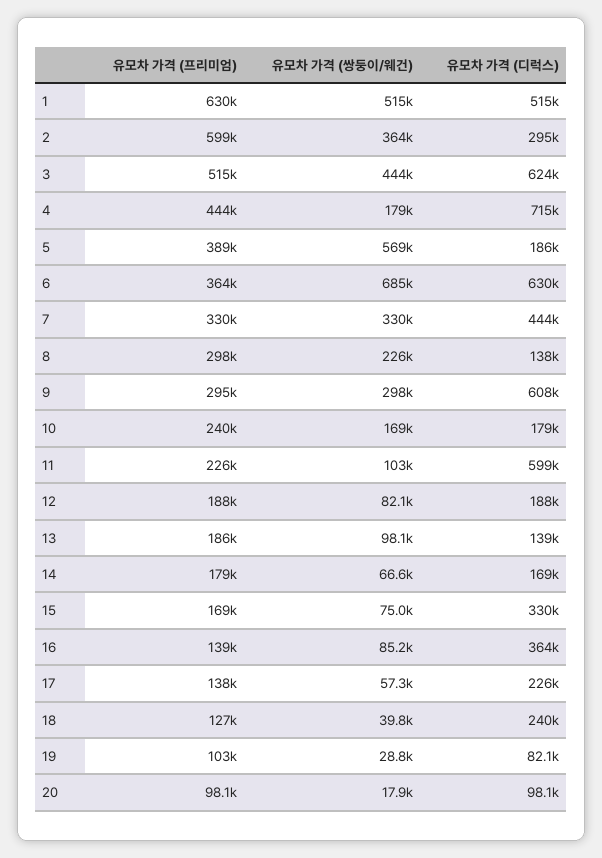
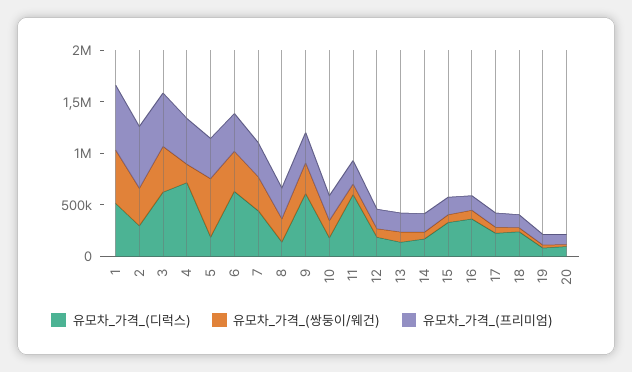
유모차 가격 (쌍둥이/웨건), 6: 685000 -> 400000

